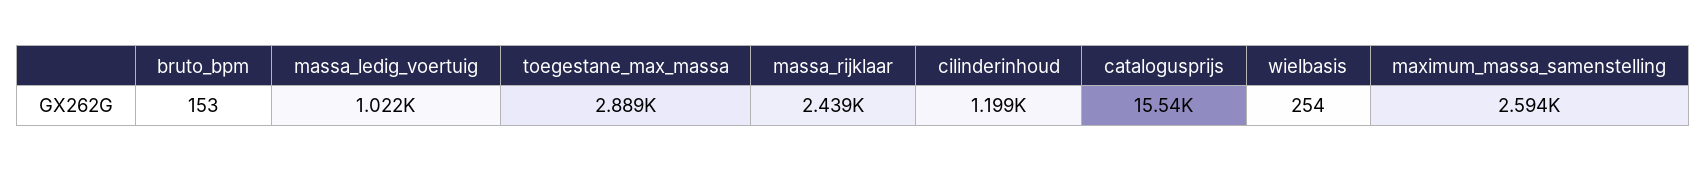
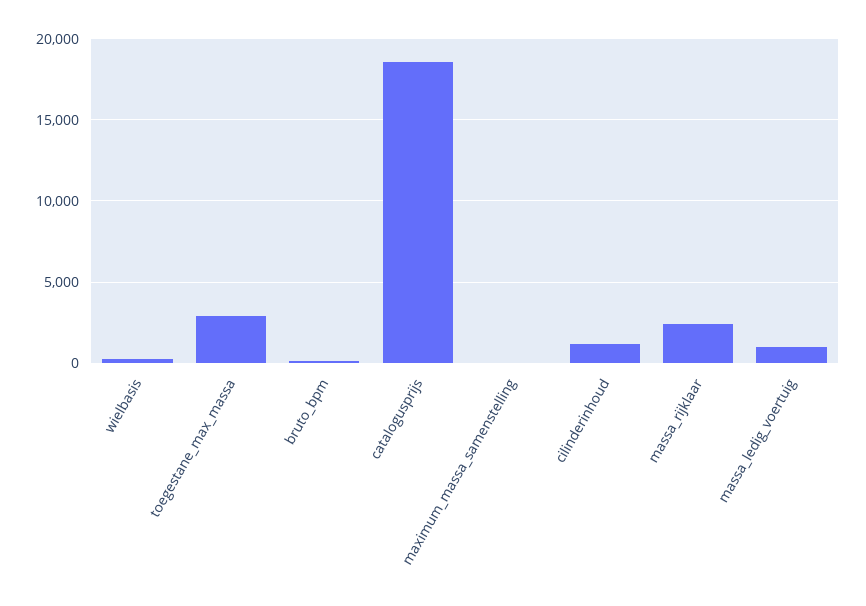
catalogusprijs: 15540 -> 18500
maximum_massa_samenstelling: 2594 -> 0

